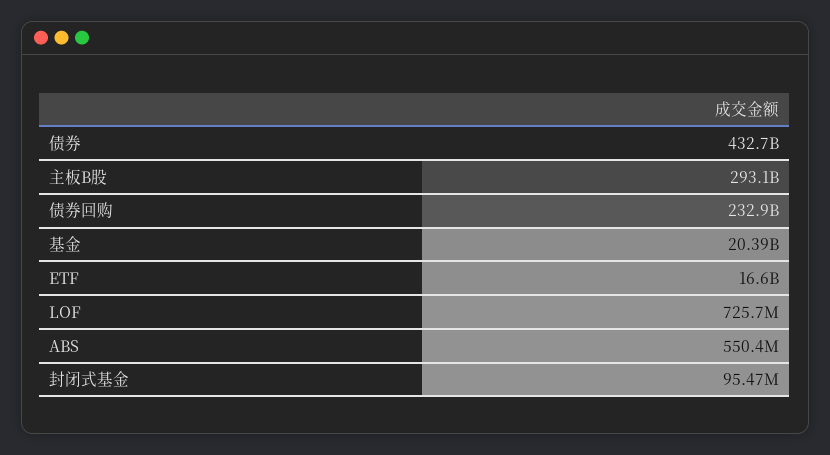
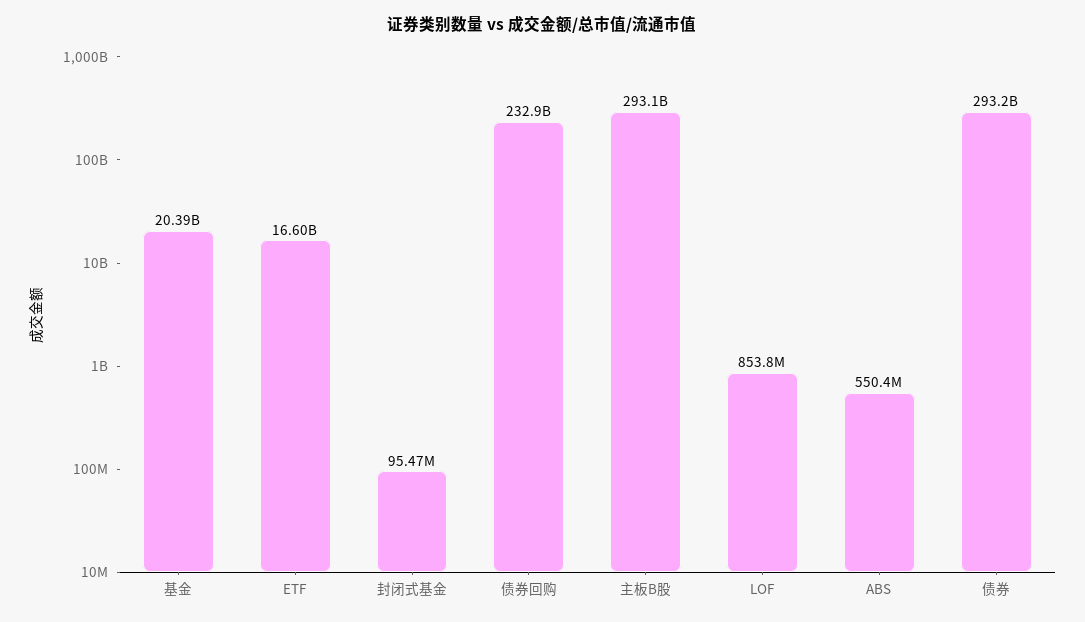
债券: 432700000000 -> 293200000000
LOF: 725700000 -> 853800000

